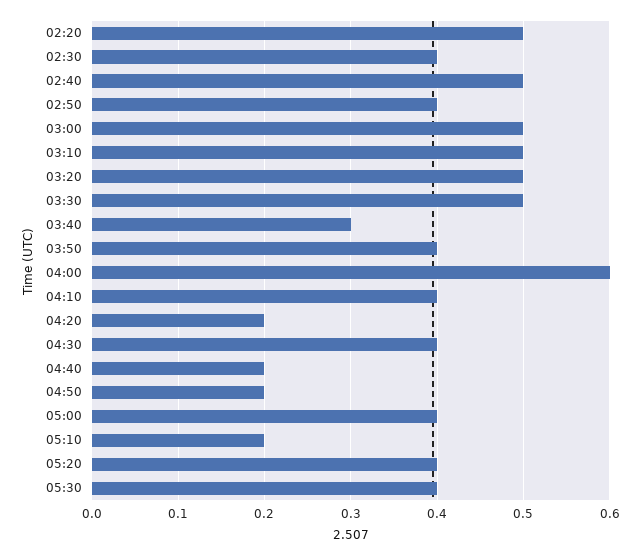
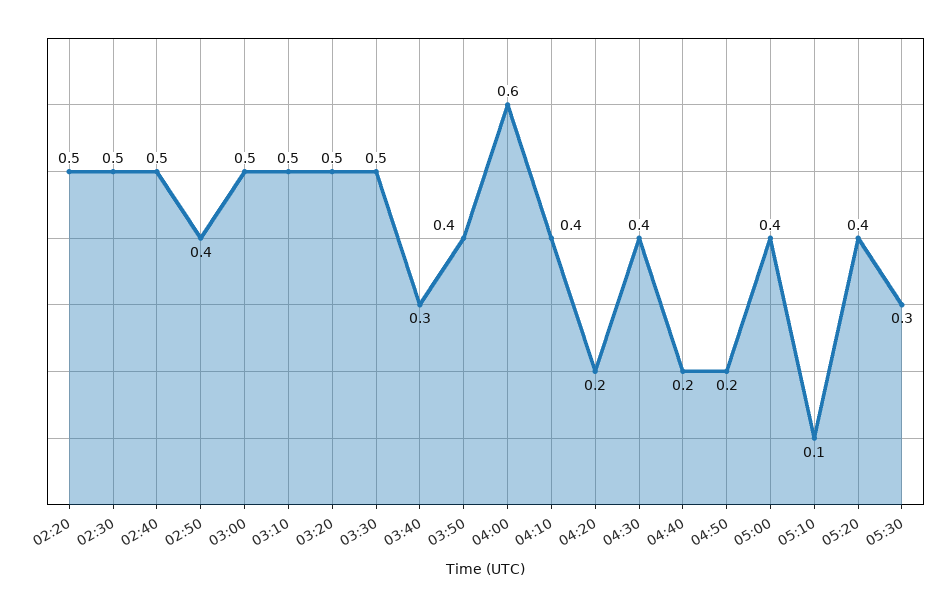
02:30: 0.4 -> 0.5
05:10: 0.2 -> 0.1
05:30: 0.4 -> 0.3

